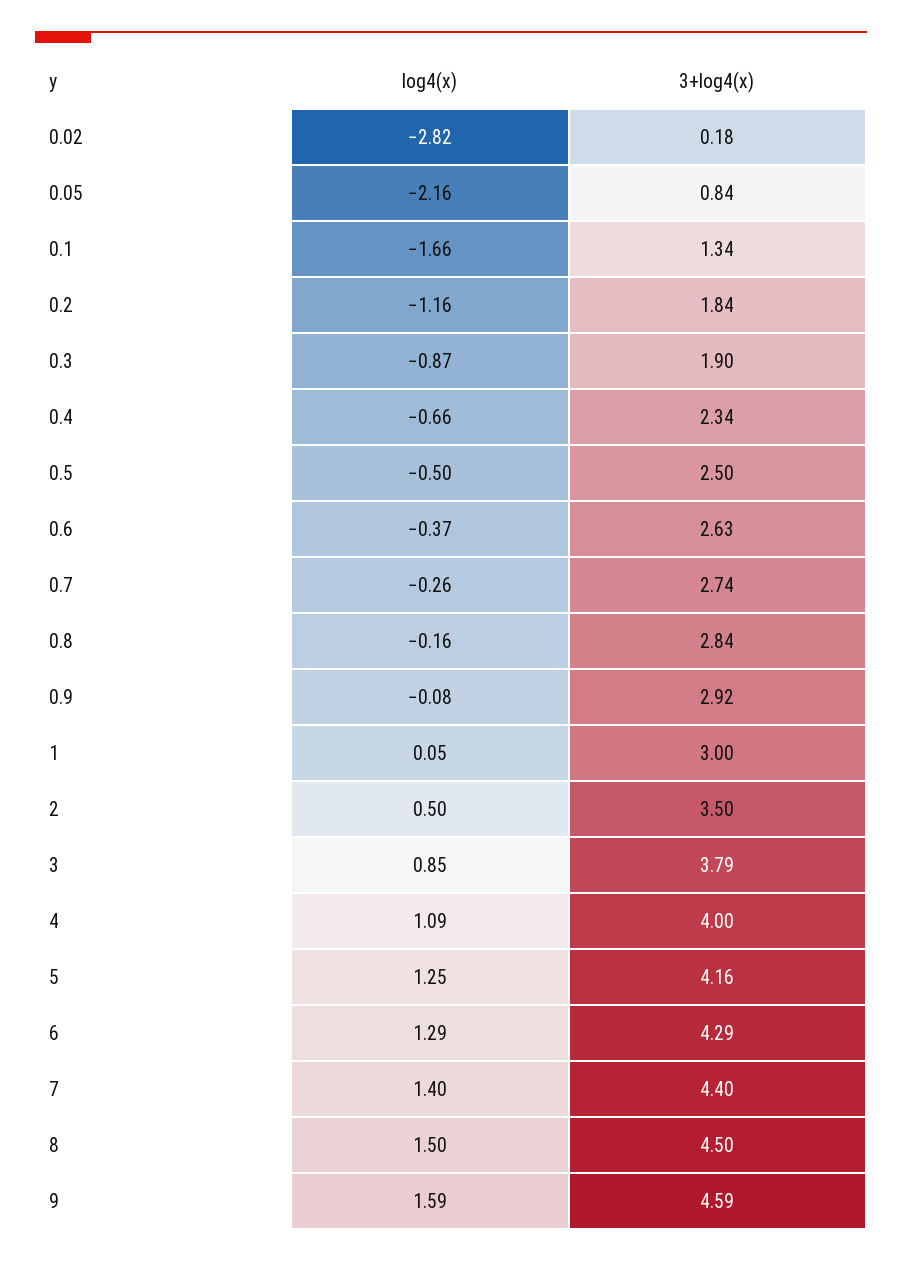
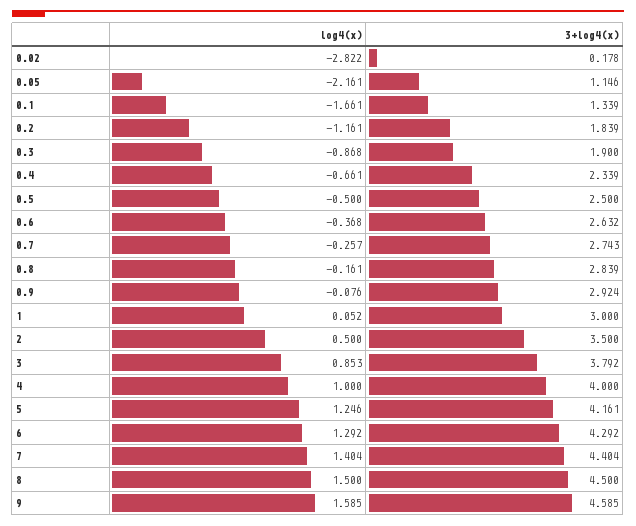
3+log4(x), 0.05: 0.84 -> 1.146
log4(x), 4: 1.09 -> 1

